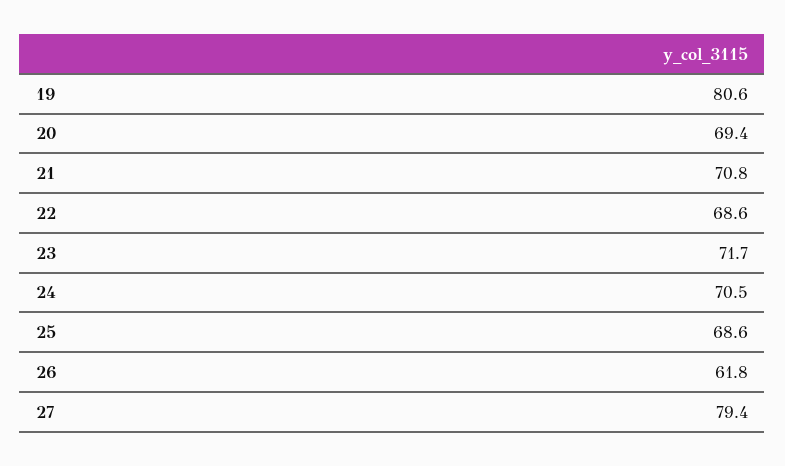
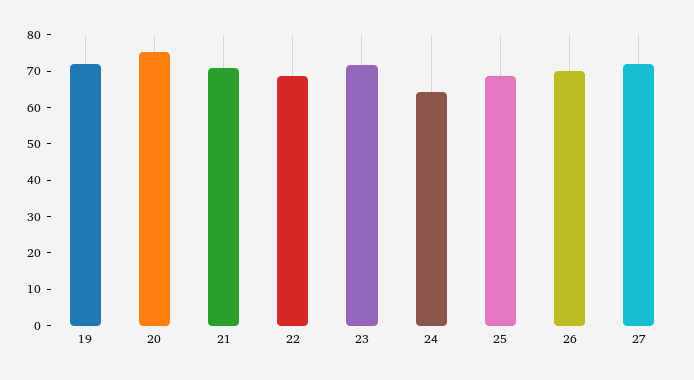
19: 80.6 -> 72.5
20: 69.4 -> 75
24: 70.5 -> 65
26: 61.8 -> 70
27: 79.4 -> 72.5

